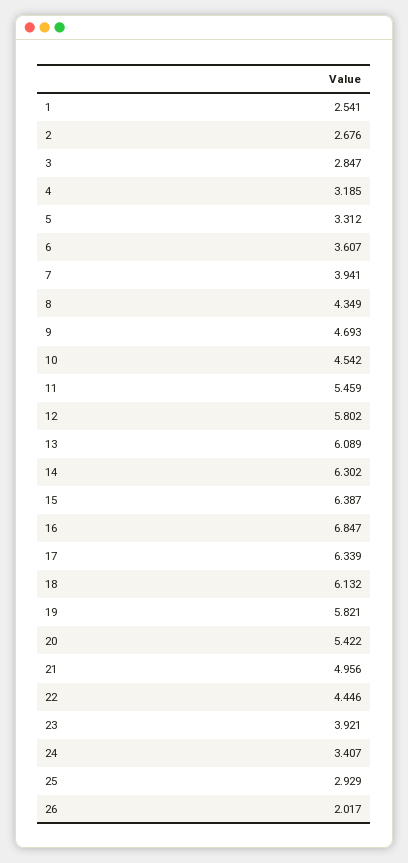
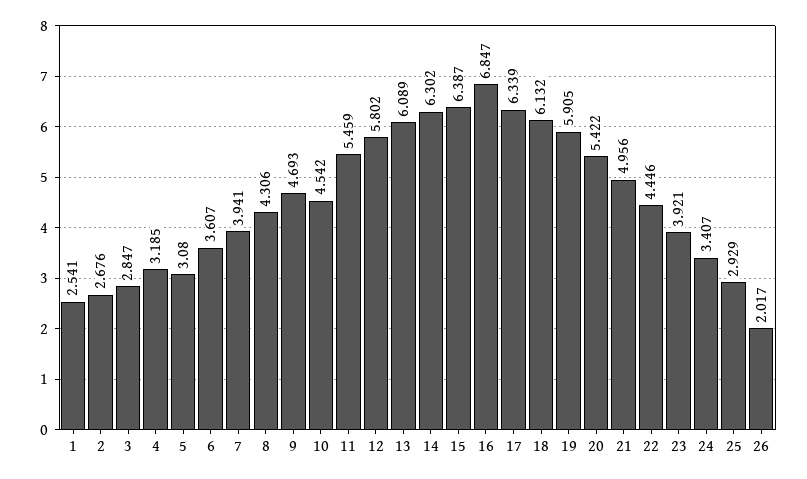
5: 3.312 -> 3.08
8: 4.349 -> 4.306
19: 5.821 -> 5.905

